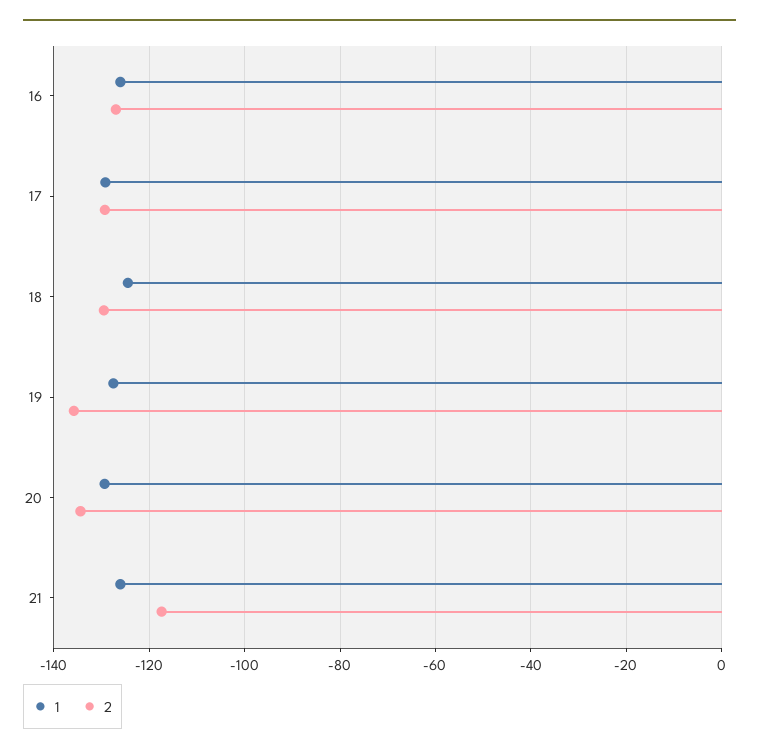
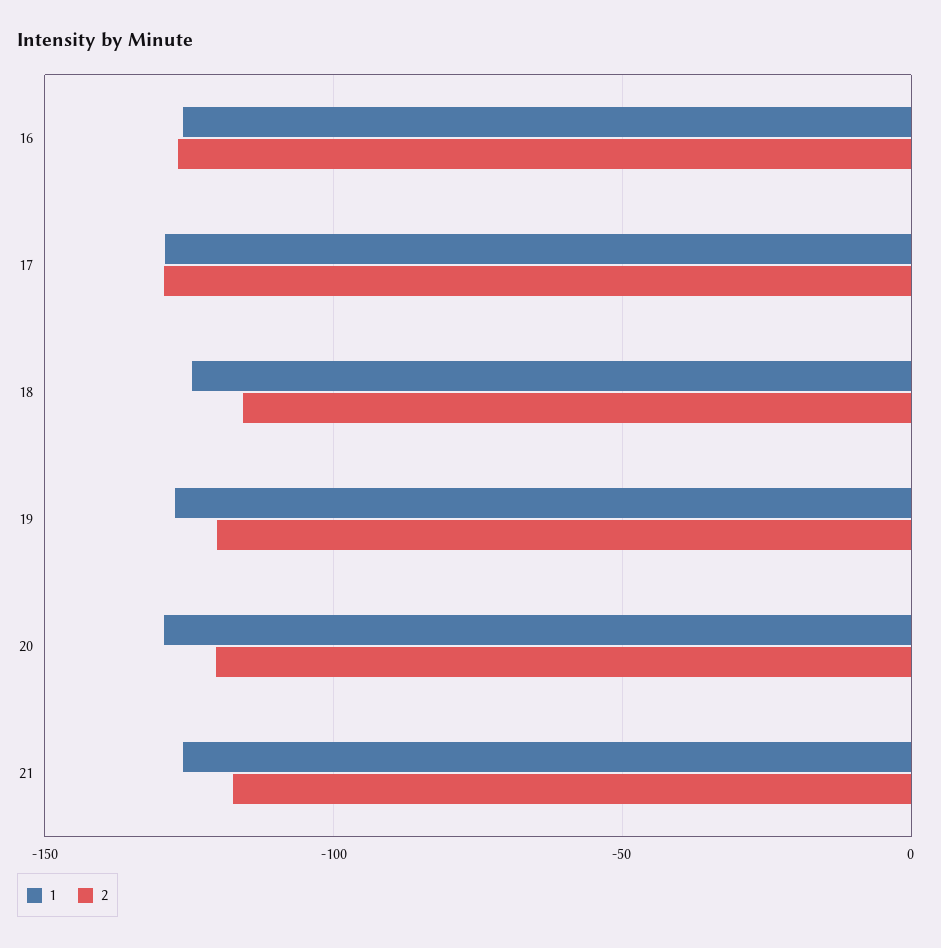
2, 18: -130 -> -115
2, 19: -136 -> -120
2, 20: -134 -> -120

